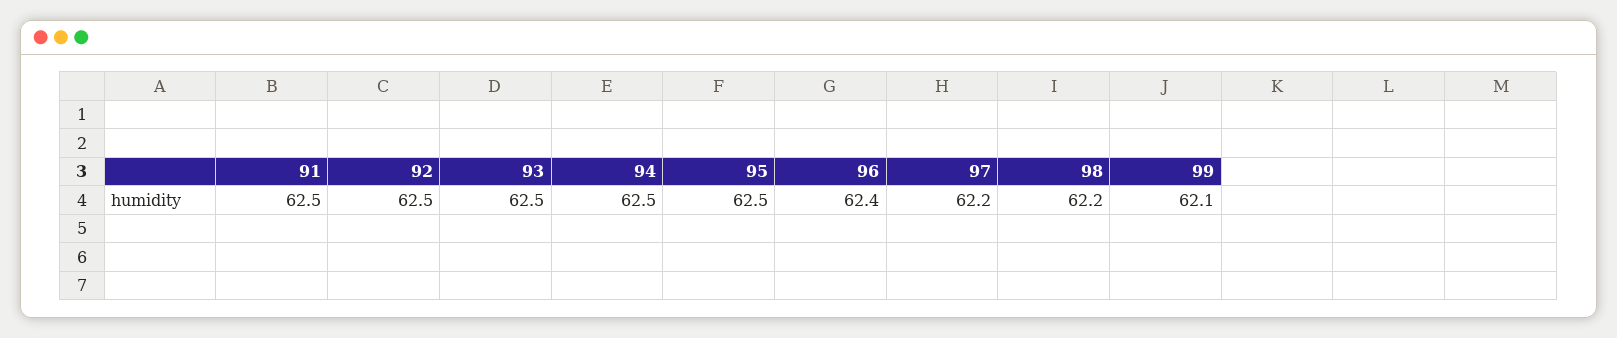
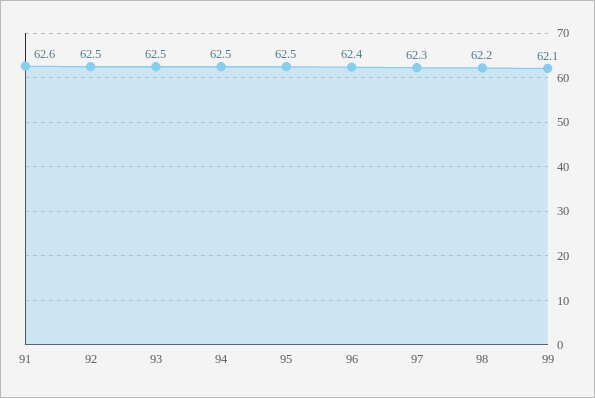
91: 62.5 -> 62.6
97: 62.2 -> 62.3

